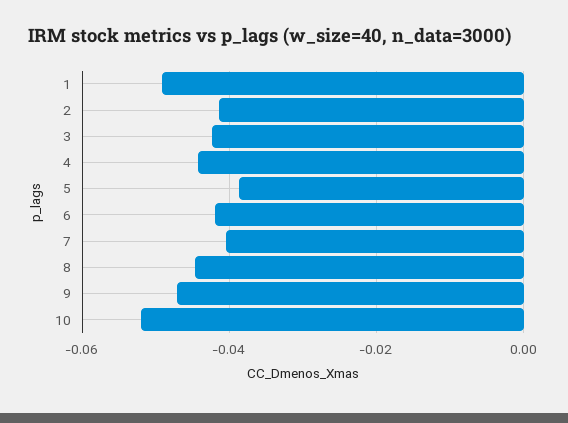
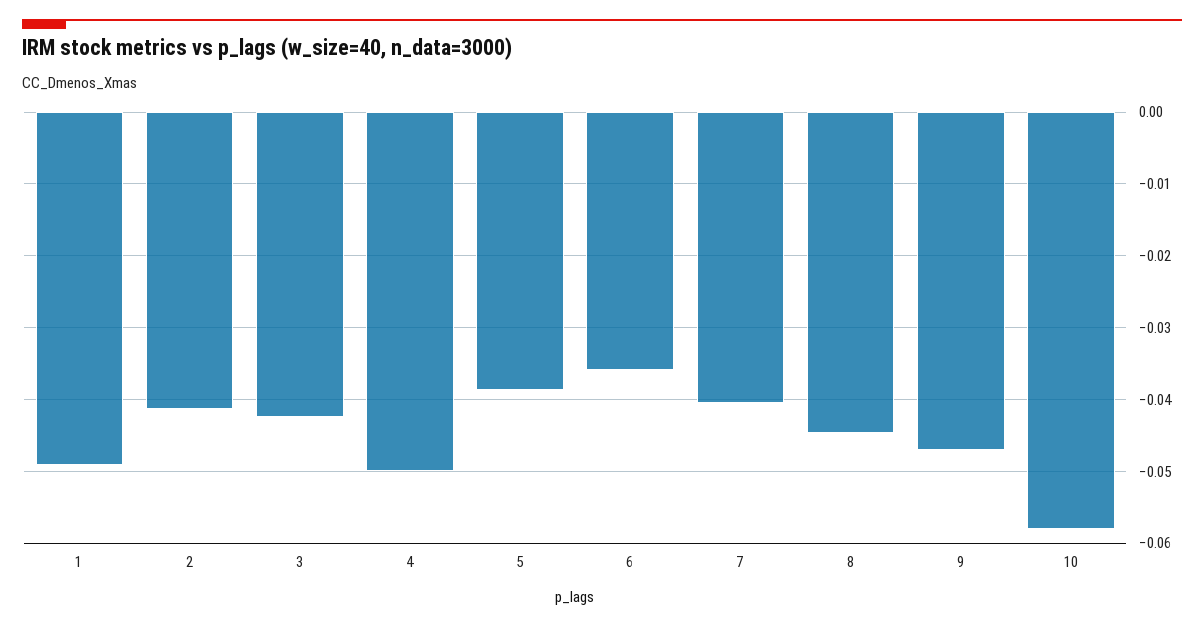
4: -0.044 -> -0.05
6: -0.042 -> -0.036
10: -0.052 -> -0.058

